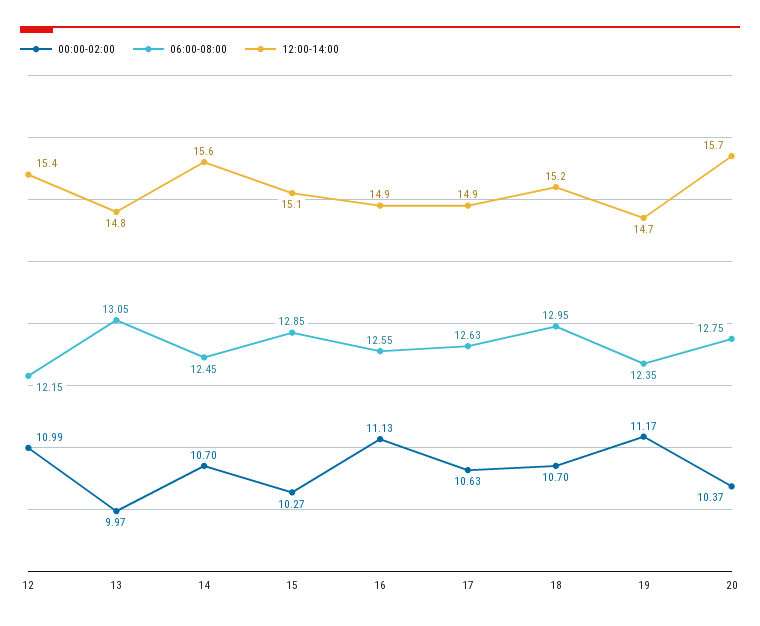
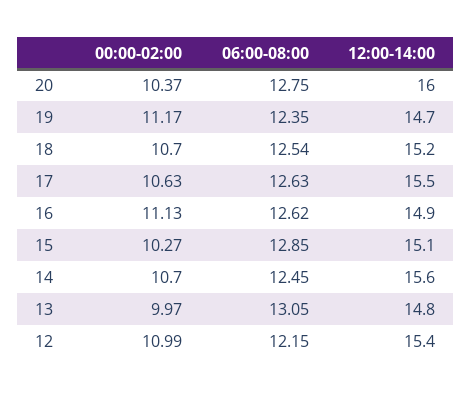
06:00-08:00, 16: 12.55 -> 12.62
12:00-14:00, 17: 14.9 -> 15.5
06:00-08:00, 18: 12.95 -> 12.54
12:00-14:00, 20: 15.7 -> 16

